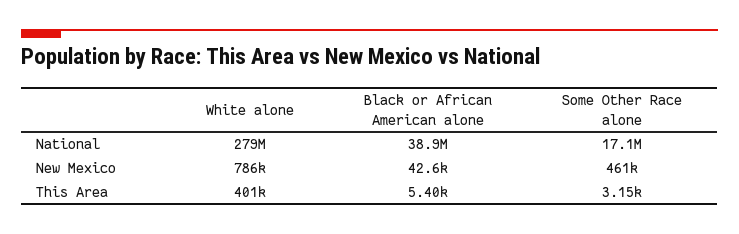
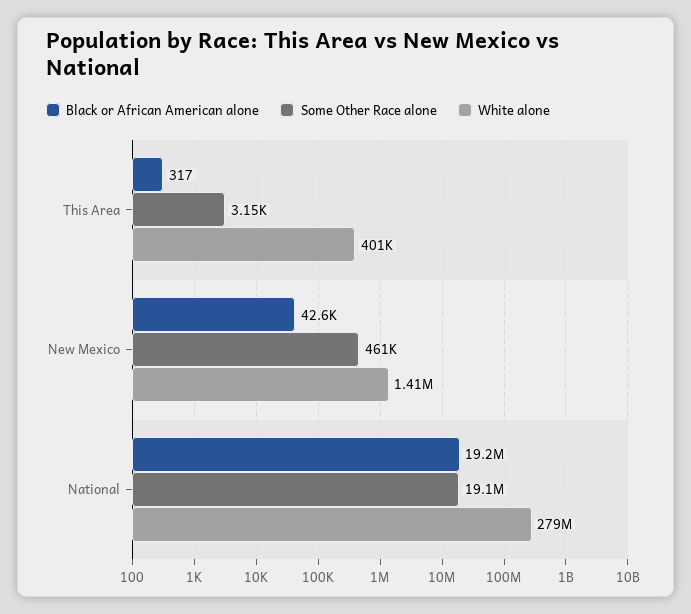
Black or African American alone, National: 38900000 -> 19200000
Some Other Race alone, National: 17100000 -> 19100000
White alone, New Mexico: 786000 -> 1410000
Black or African American alone, This Area: 5400 -> 317

